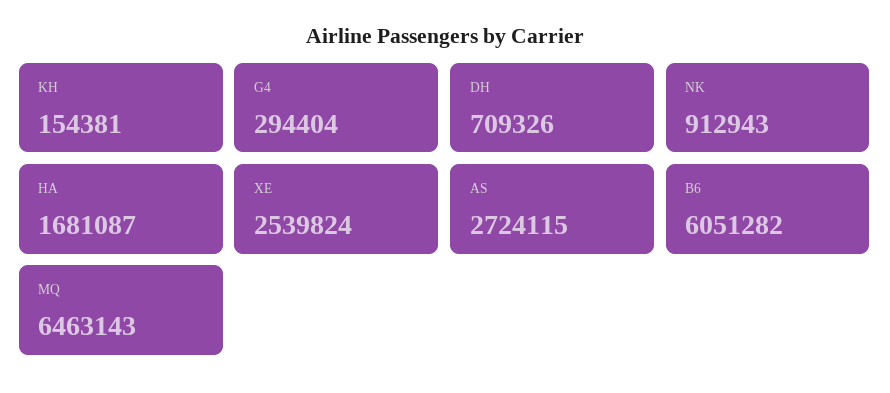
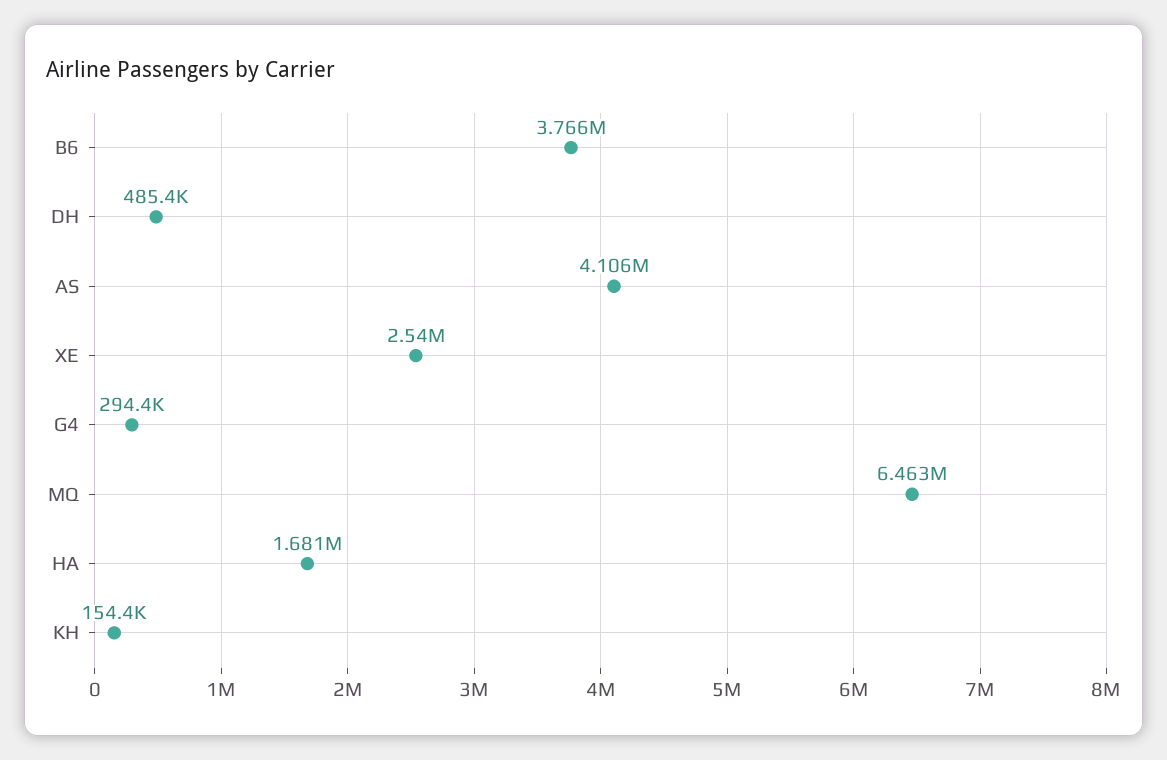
DH: 709326 -> 485400
NK: 912943 -> none
AS: 2724115 -> 4106000
B6: 6051282 -> 3766000

